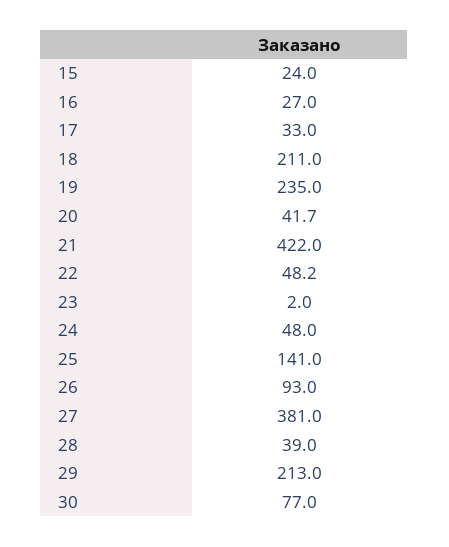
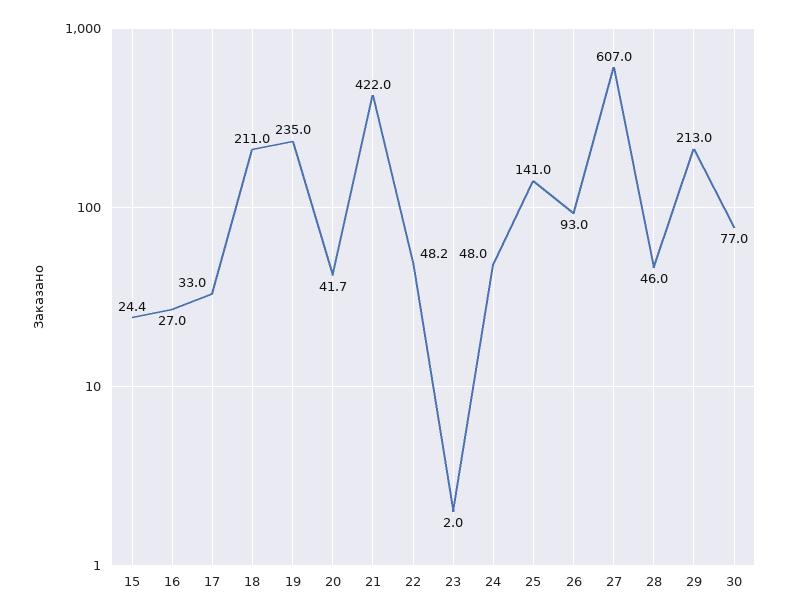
15: 24 -> 24.4
27: 381 -> 607
28: 39 -> 46

